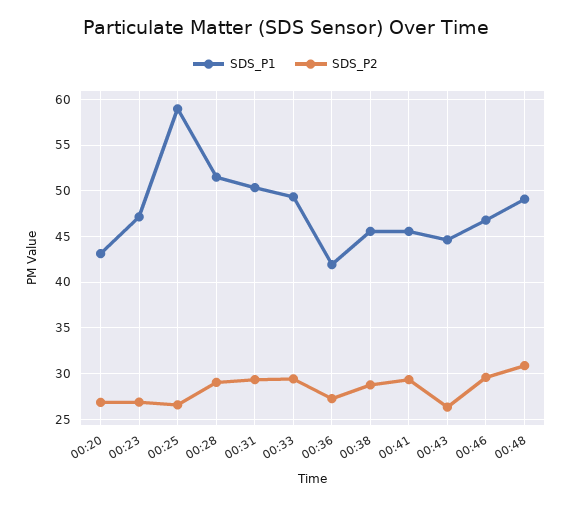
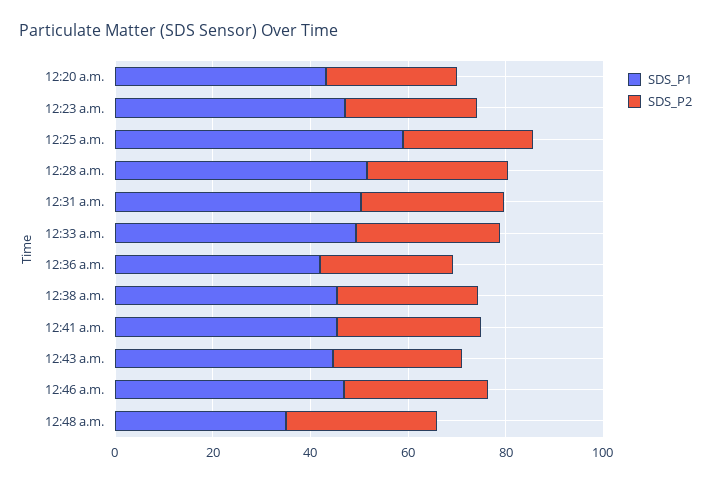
SDS_P1, 00:48: 49 -> 35

